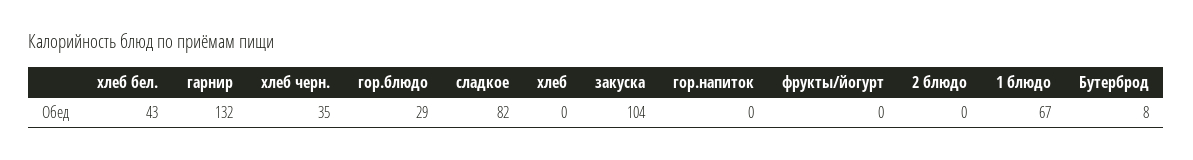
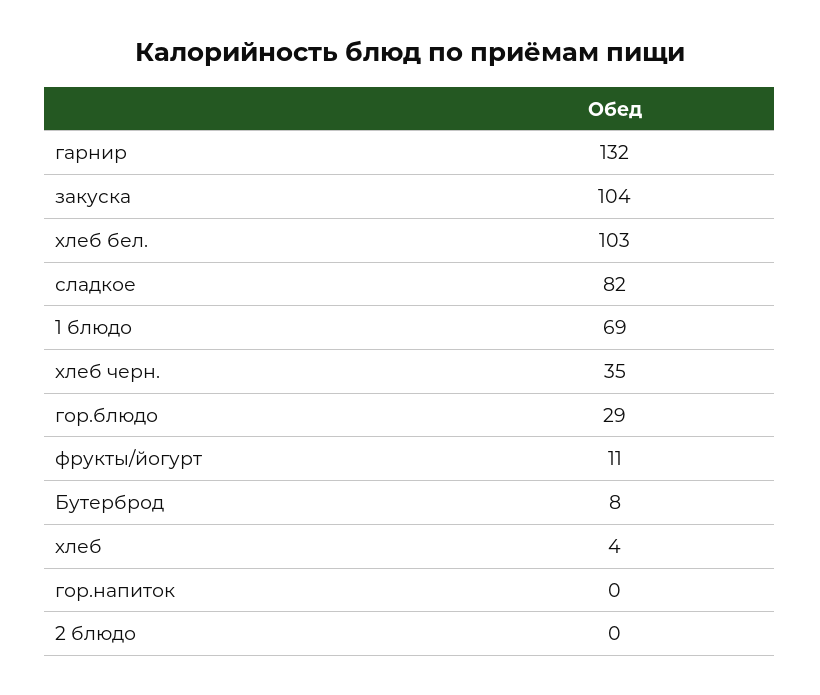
хлеб бел.: 43 -> 103
хлеб: 0 -> 4
фрукты/йогурт: 0 -> 11
1 блюдо: 67 -> 69

